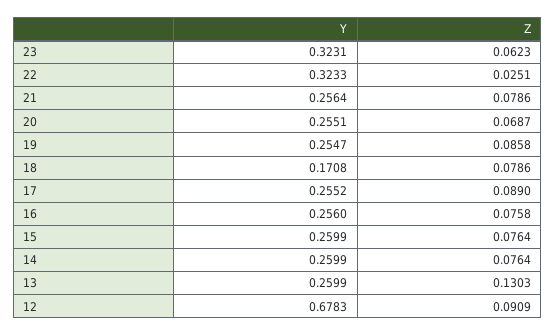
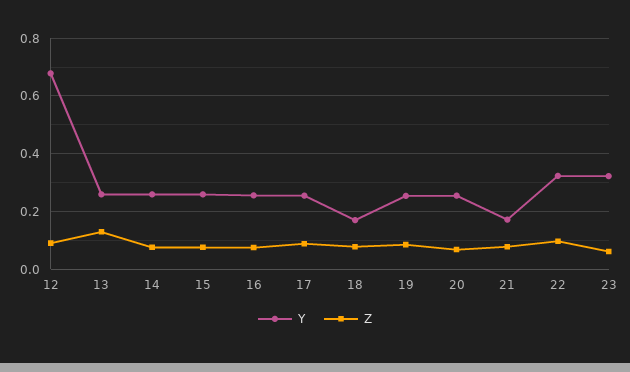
Z, 22: 0.0251 -> 0.1
Y, 21: 0.2564 -> 0.175

